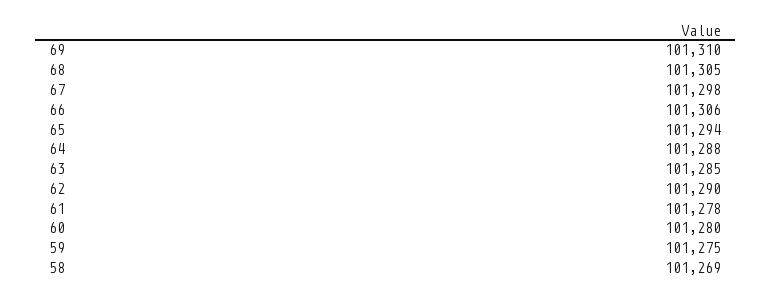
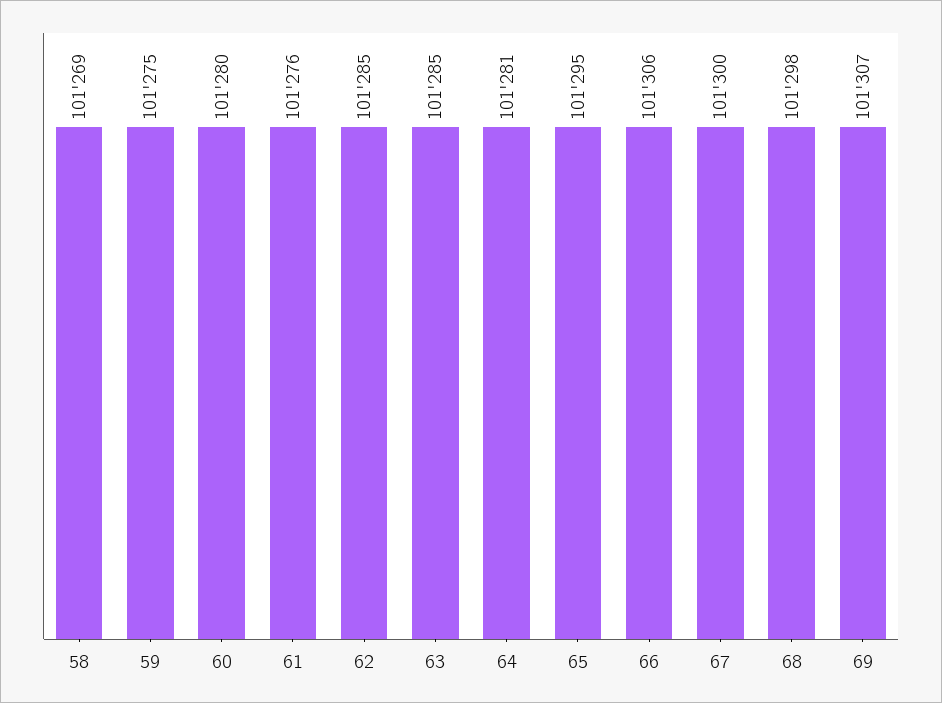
69: 101310 -> 101307
68: 101305 -> 101298
67: 101298 -> 101300
65: 101294 -> 101295
64: 101288 -> 101281
62: 101290 -> 101285
61: 101278 -> 101276

